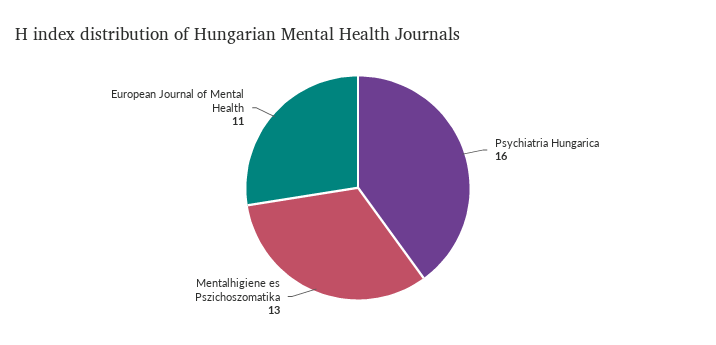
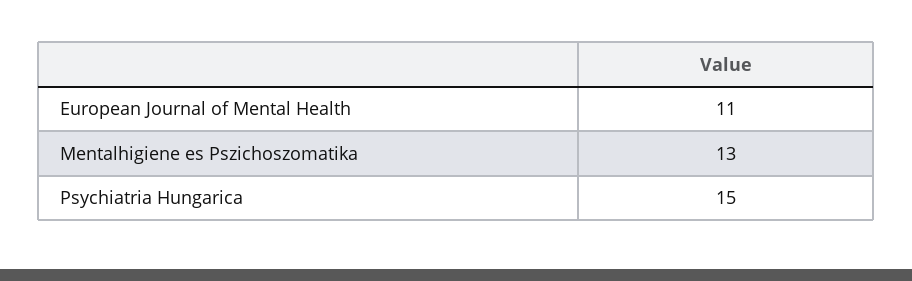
Psychiatria Hungarica: 16 -> 15

